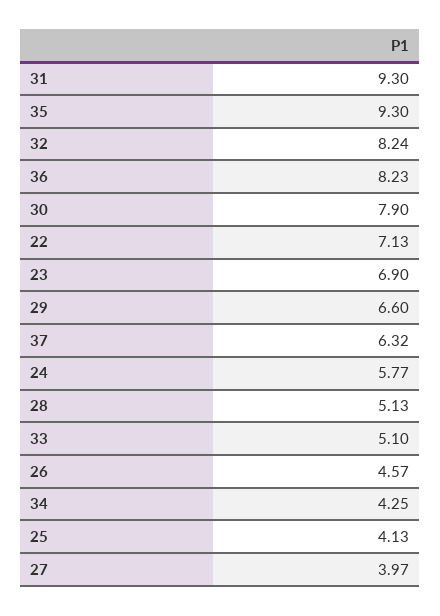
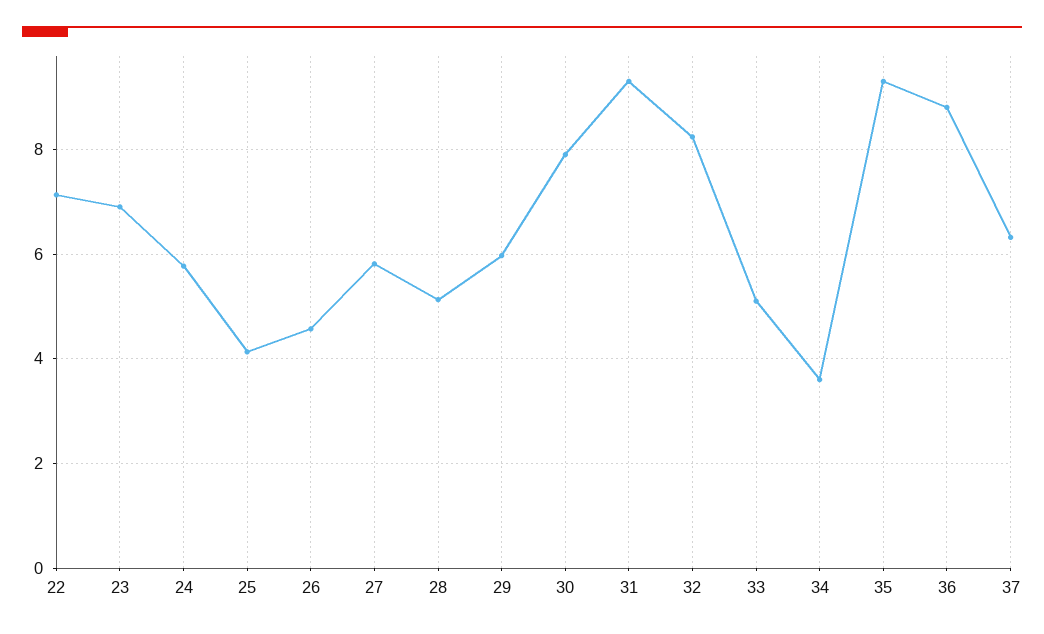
36: 8.23 -> 8.8
29: 6.6 -> 6
34: 4.25 -> 3.6
27: 3.97 -> 5.8

